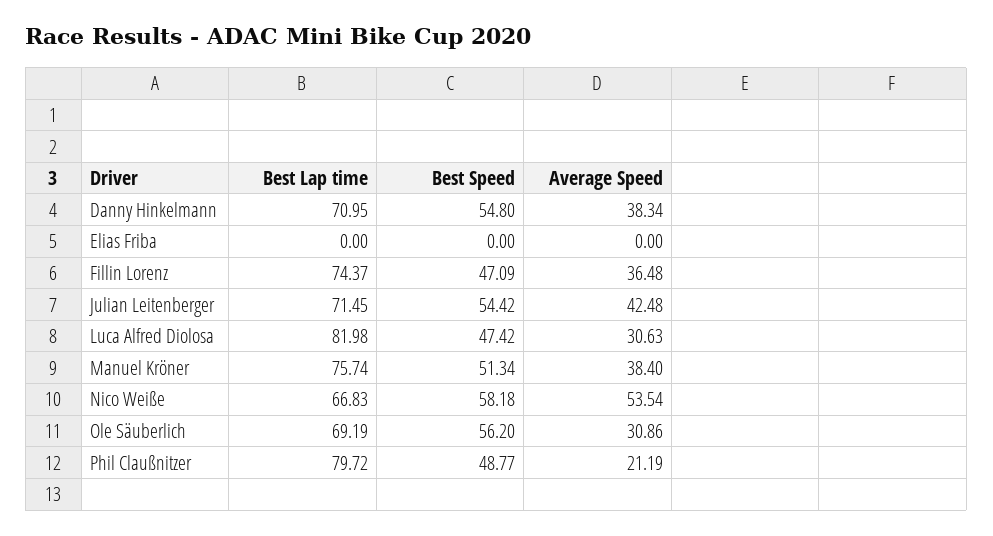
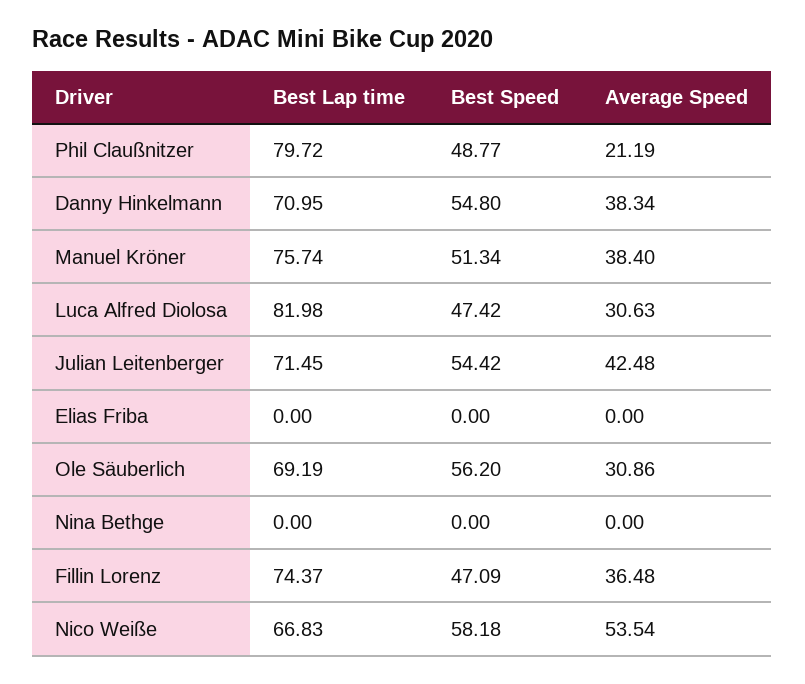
Best Lap time, Nina Bethge: none -> 0
Best Speed, Nina Bethge: none -> 0
Average Speed, Nina Bethge: none -> 0

